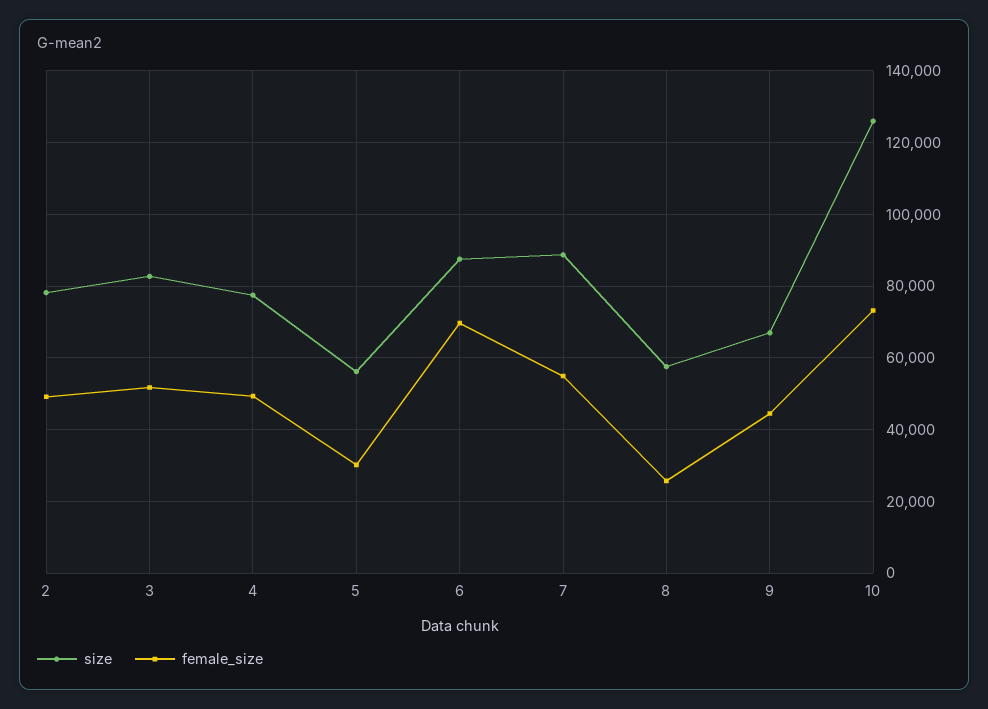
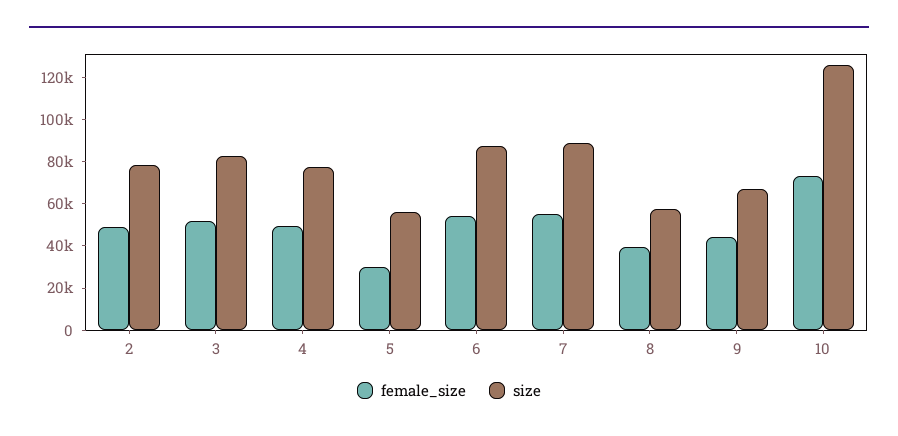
female_size, 6: 70000 -> 55000
female_size, 8: 26000 -> 40000

